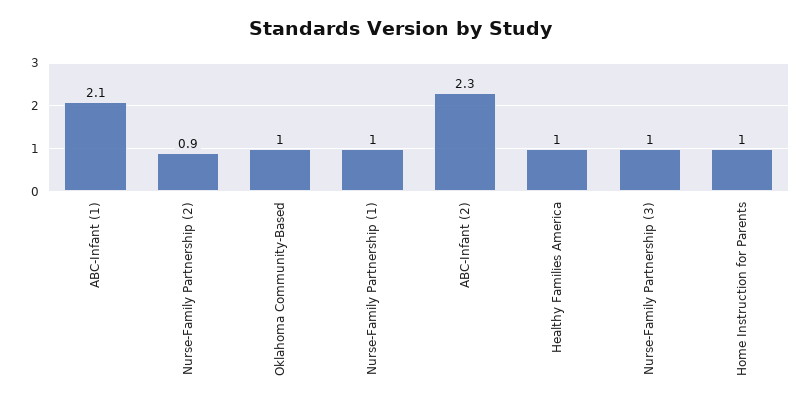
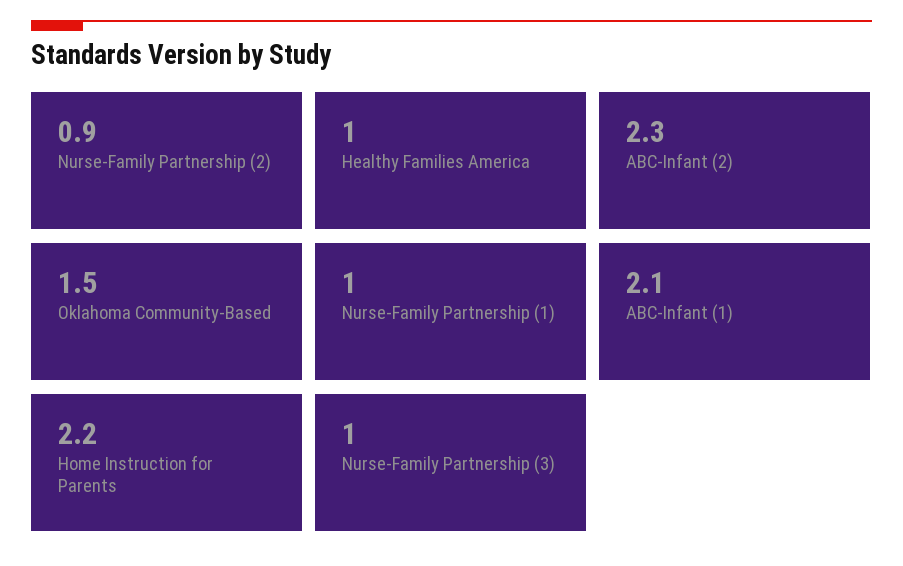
Oklahoma Community-Based: 1 -> 1.5
Home Instruction for Parents: 1 -> 2.2

